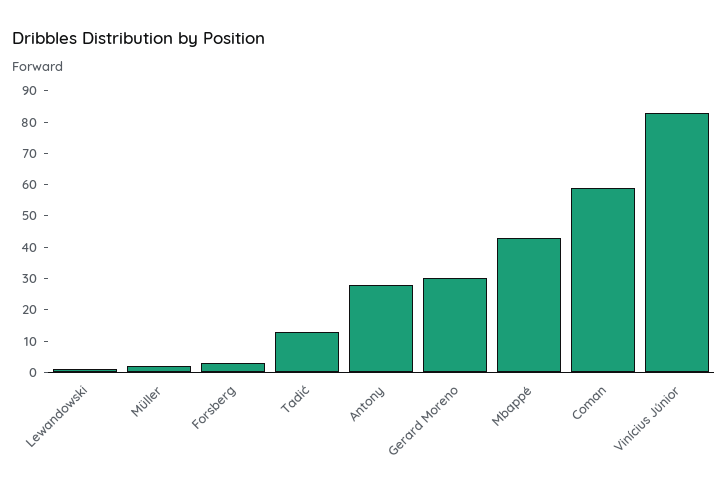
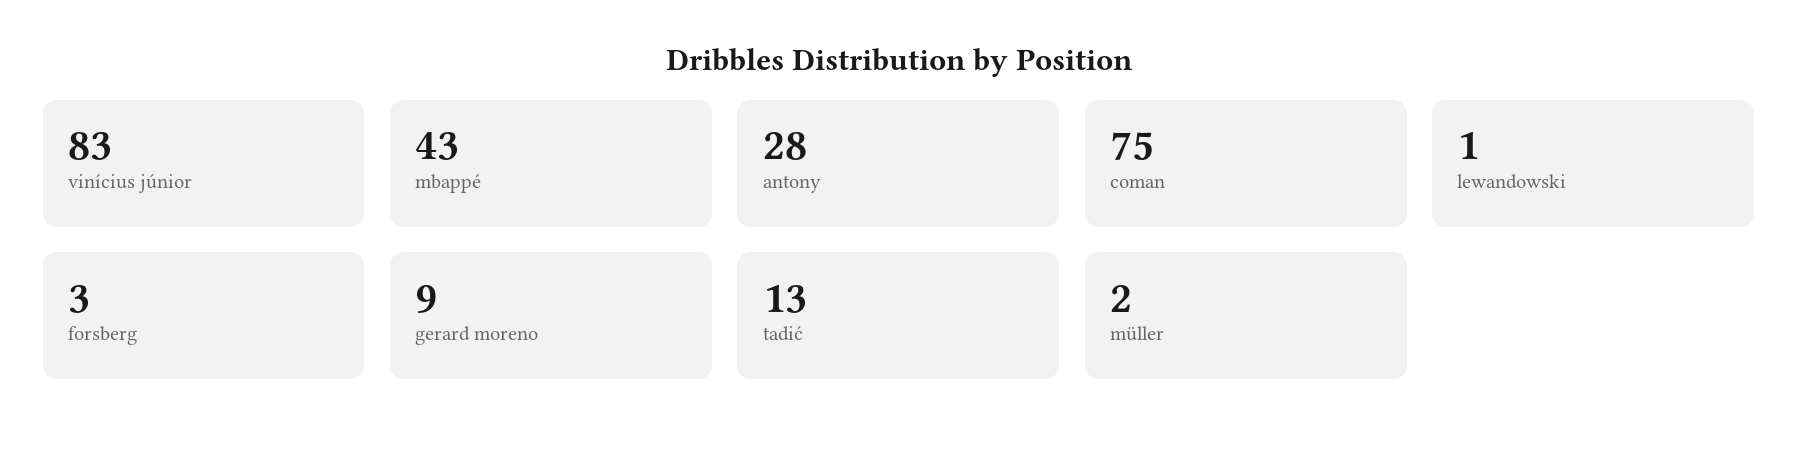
Gerard Moreno: 30 -> 9
Coman: 60 -> 75

